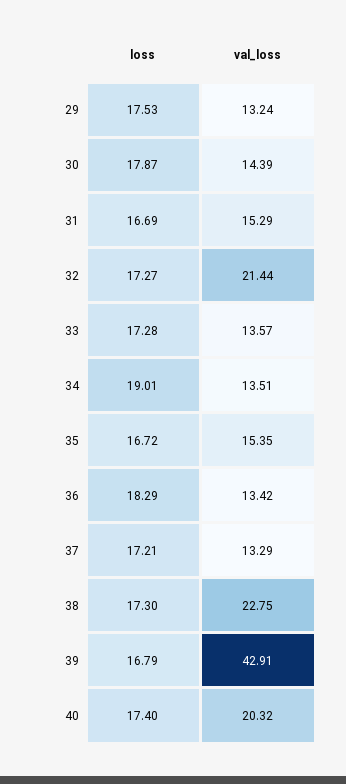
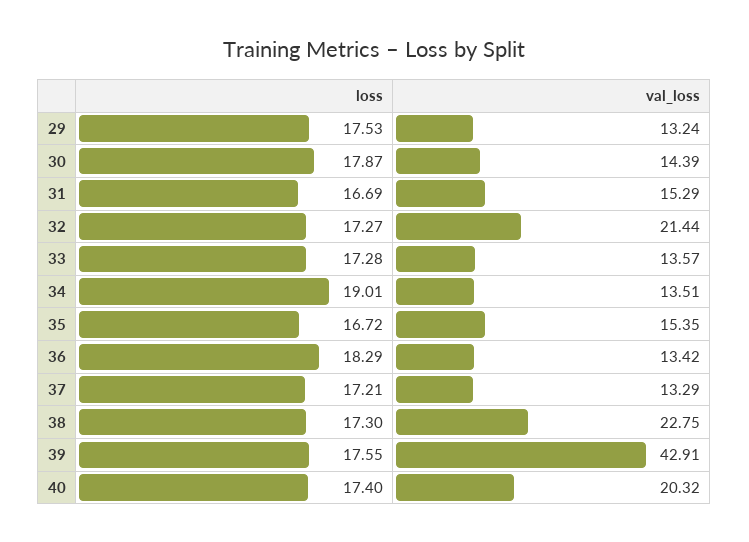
loss, 39: 16.79 -> 17.55

